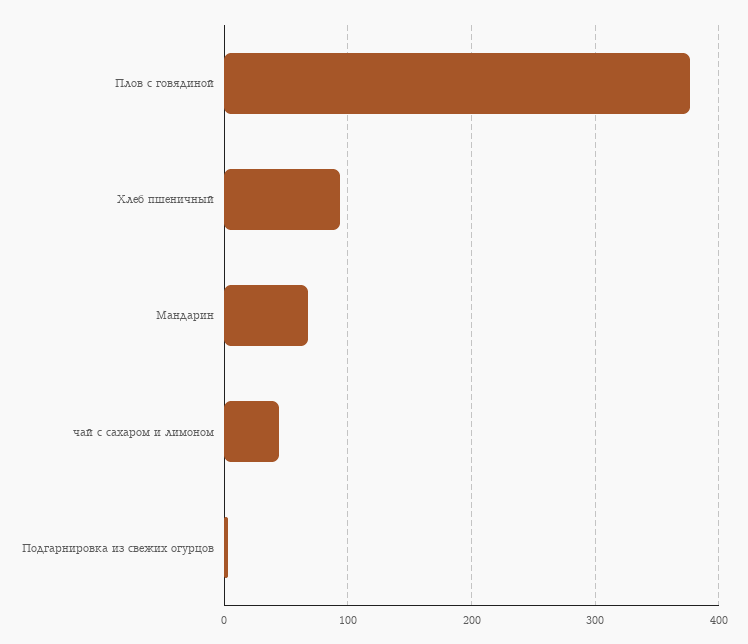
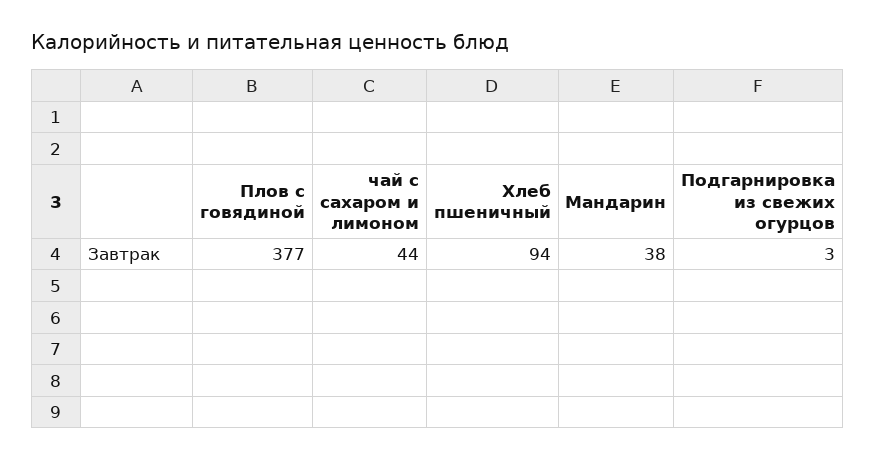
Мандарин: 70 -> 38

